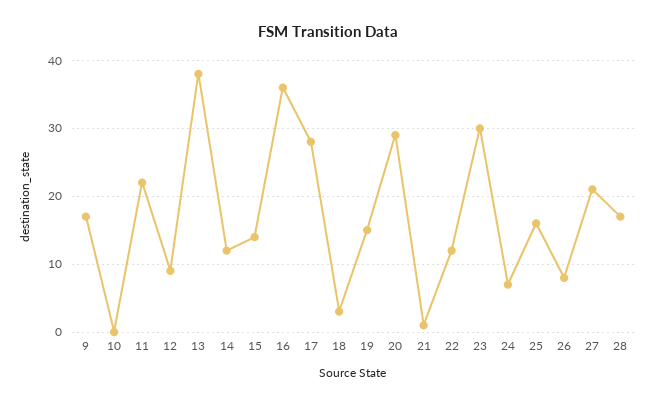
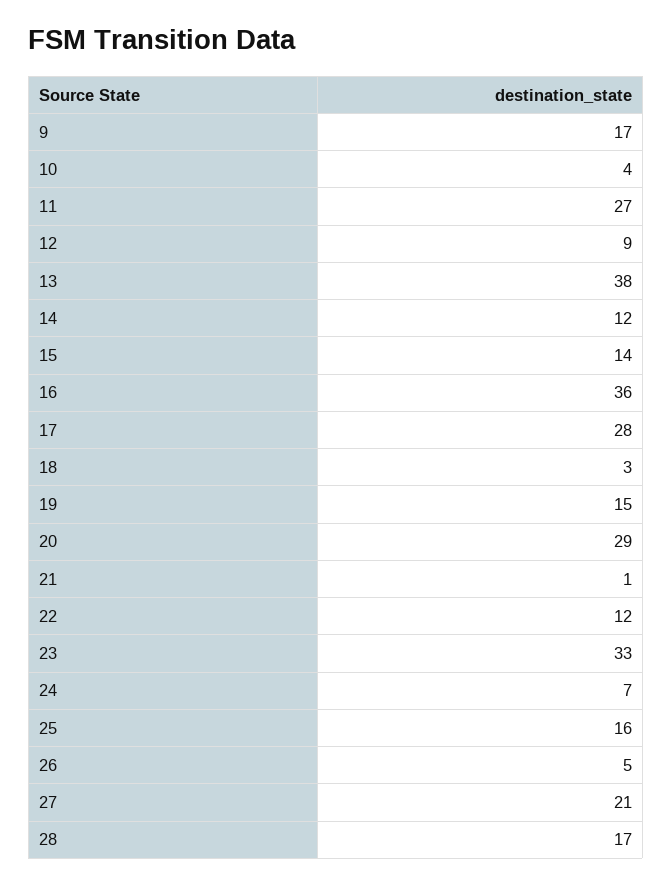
10: 0 -> 4
11: 22 -> 27
23: 30 -> 33
26: 8 -> 5

